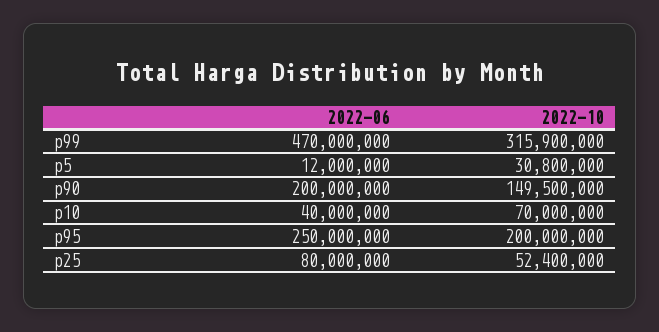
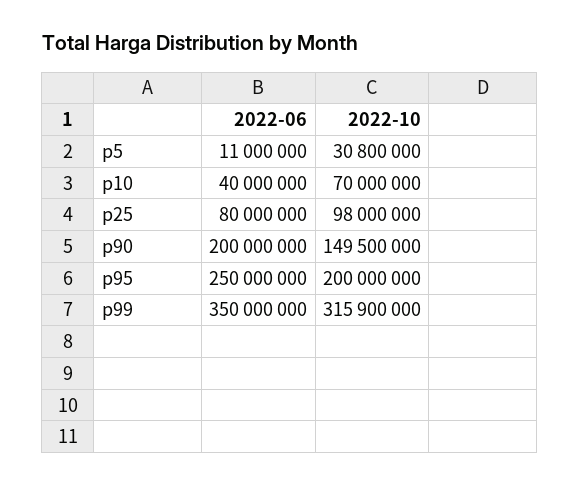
2022-06, p99: 470000000 -> 350000000
2022-06, p5: 12000000 -> 11000000
2022-10, p25: 52400000 -> 98000000

